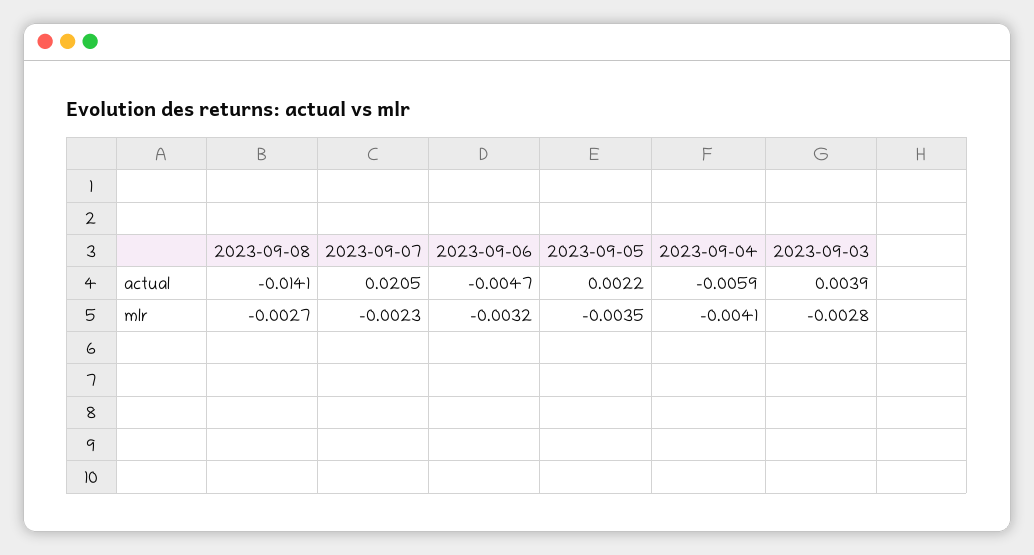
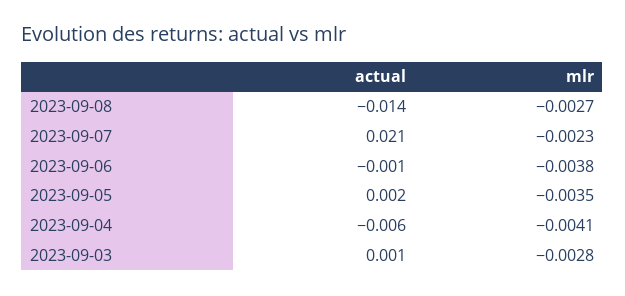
2023-09-06, actual: -0.0047 -> -0.001
2023-09-03, actual: 0.0039 -> 0.001
2023-09-06, mlr: -0.0032 -> -0.0038

